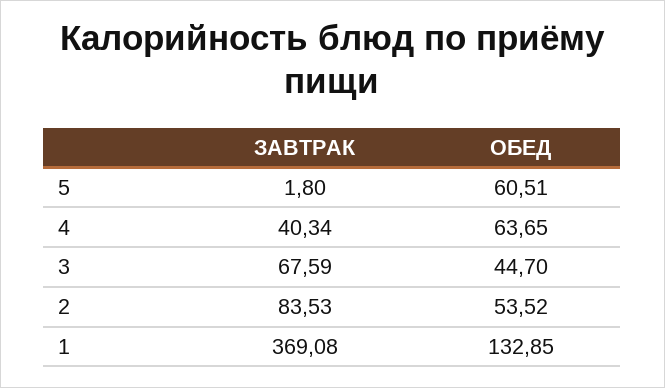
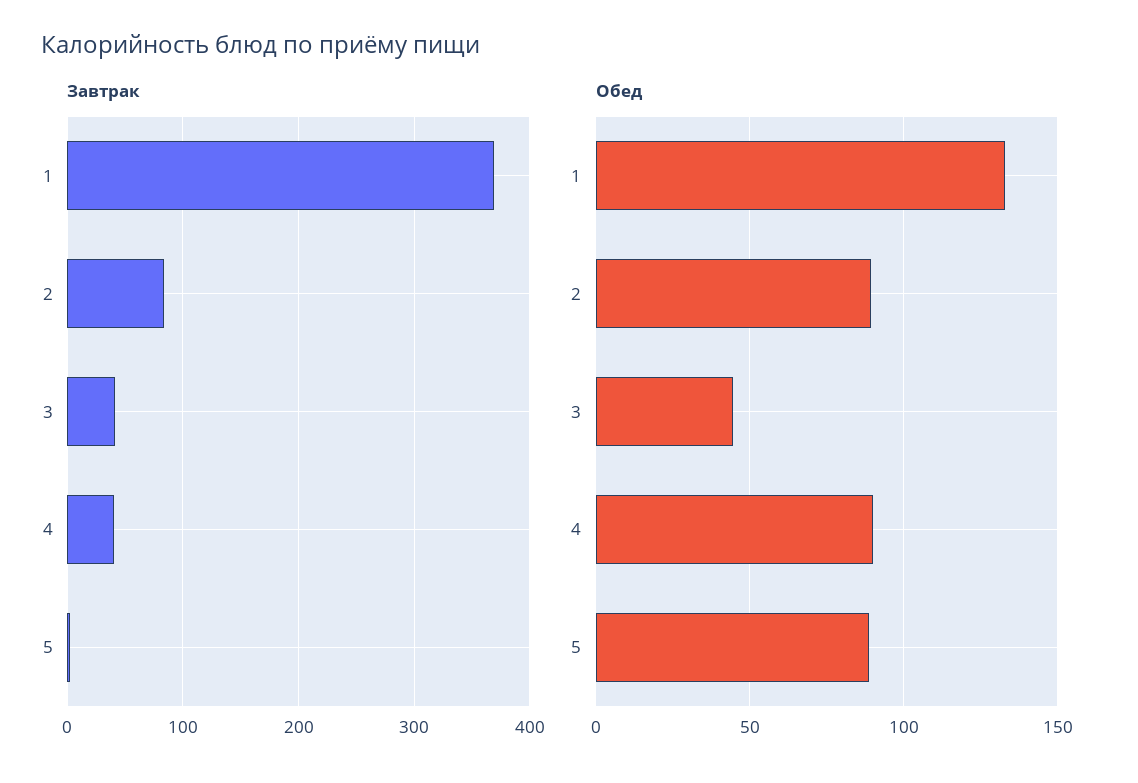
ОБЕД, 5: 60.51 -> 90
ОБЕД, 4: 63.65 -> 90
ЗАВТРАК, 3: 67.59 -> 40
ОБЕД, 2: 53.52 -> 90

